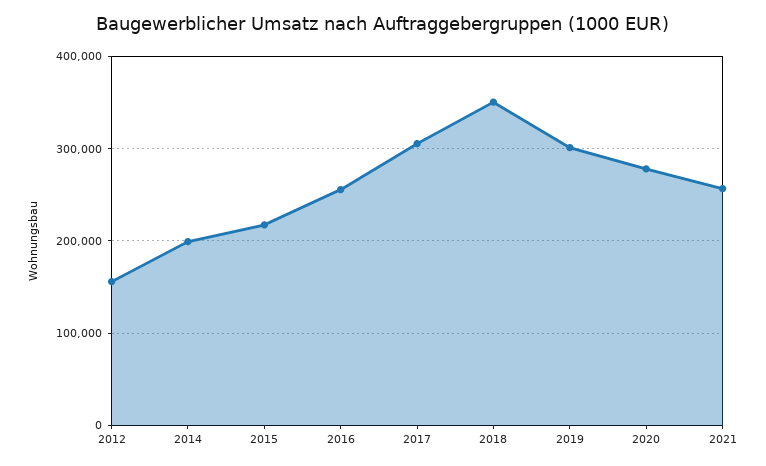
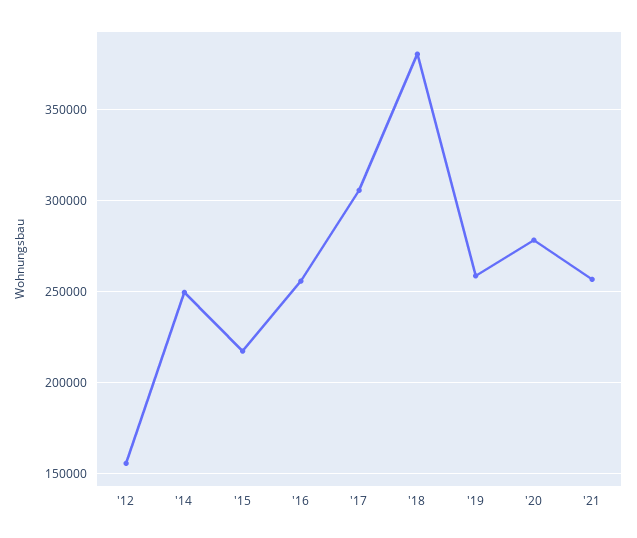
2014: 200000 -> 250000
2018: 350000 -> 380000
2019: 300000 -> 260000

